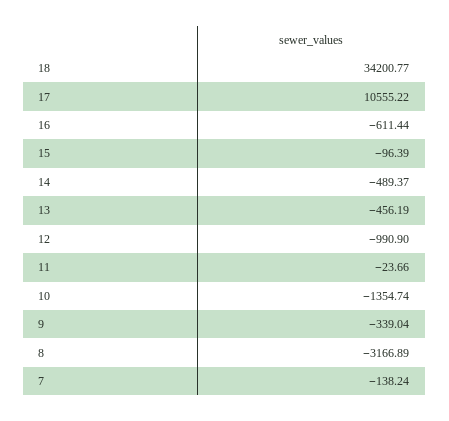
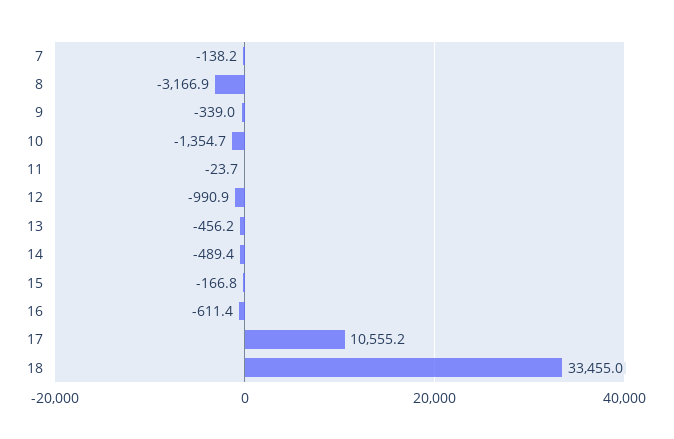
18: 34200.77 -> 33455
15: -96.39 -> -166.8

